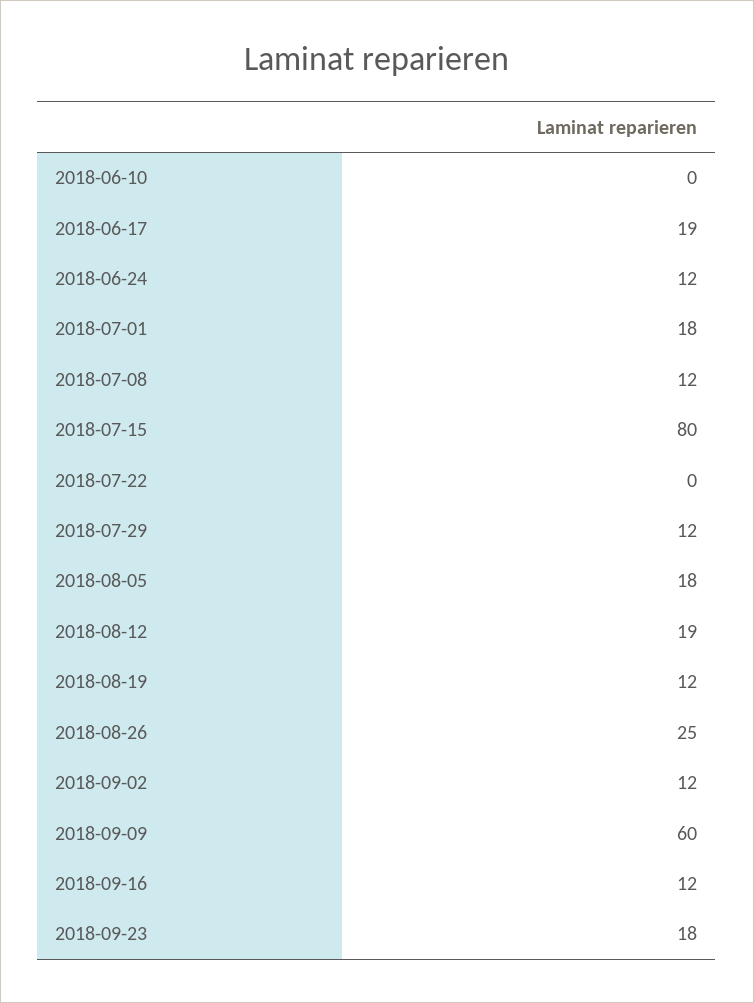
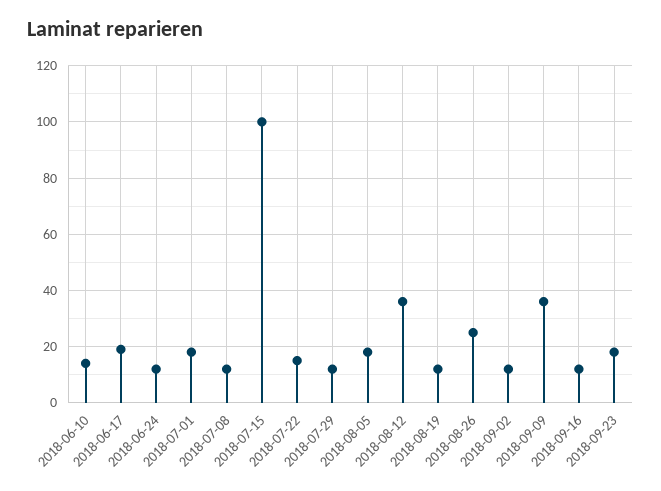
2018-06-10: 0 -> 15
2018-07-15: 80 -> 100
2018-07-22: 0 -> 15
2018-08-12: 19 -> 35
2018-09-09: 60 -> 35

